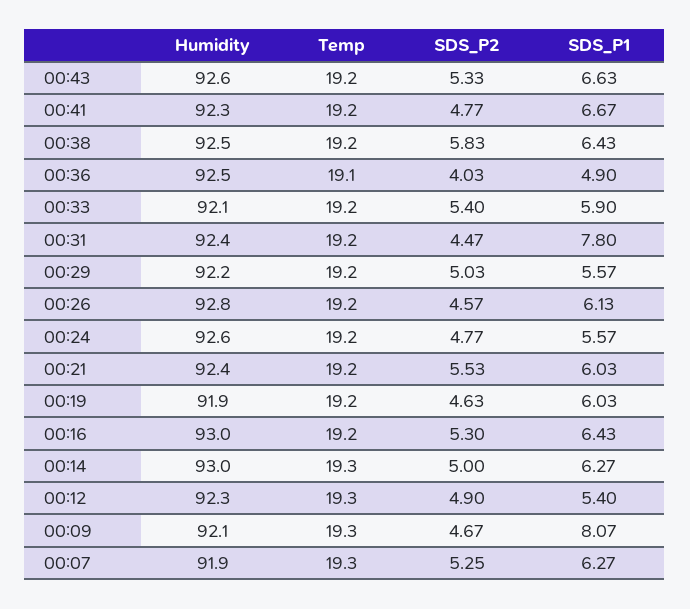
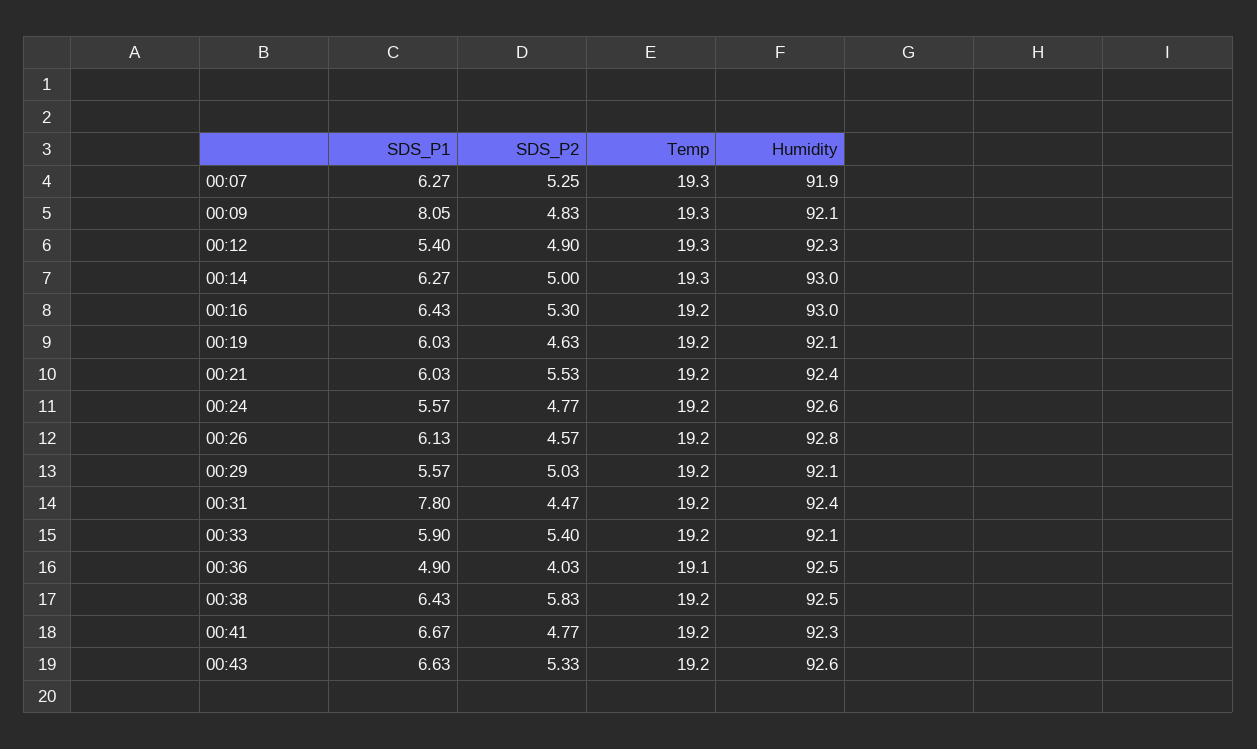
Humidity, 00:29: 92.2 -> 92.1
Humidity, 00:19: 91.9 -> 92.1
SDS_P2, 00:09: 4.67 -> 4.83
SDS_P1, 00:09: 8.07 -> 8.05

